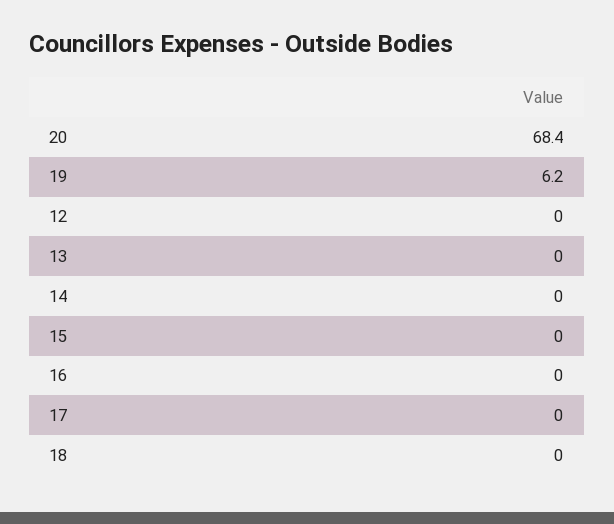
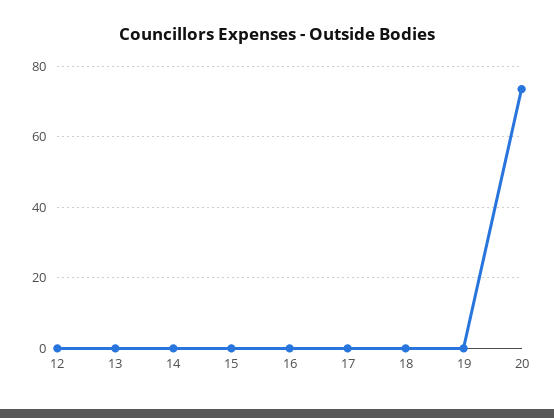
20: 68.4 -> 74
19: 6.2 -> 0

